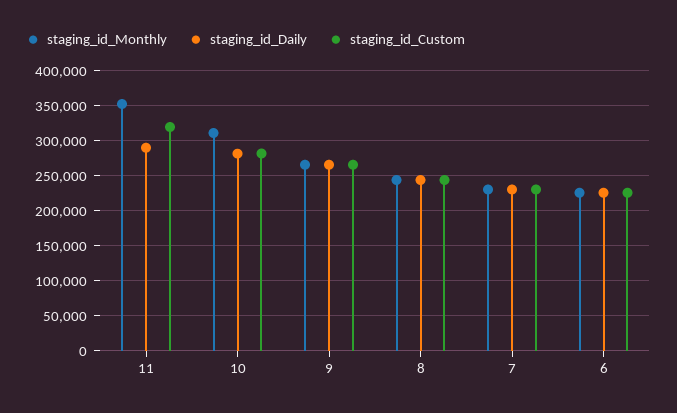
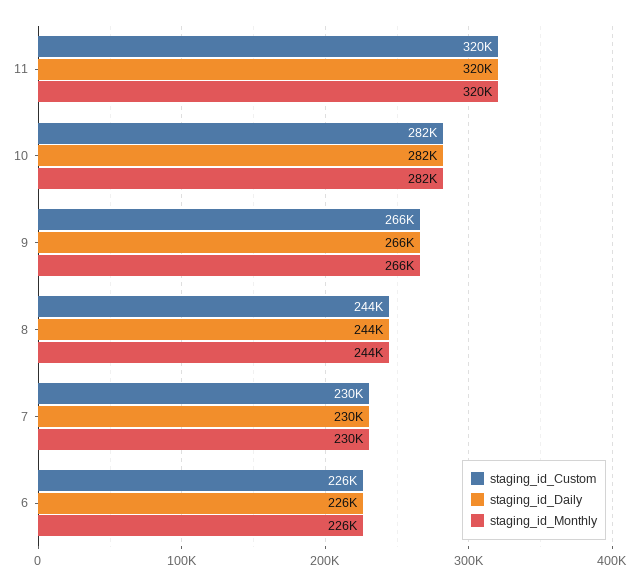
staging_id_Monthly, 11: 350000 -> 320000
staging_id_Daily, 11: 290000 -> 320000
staging_id_Monthly, 10: 310000 -> 282000

